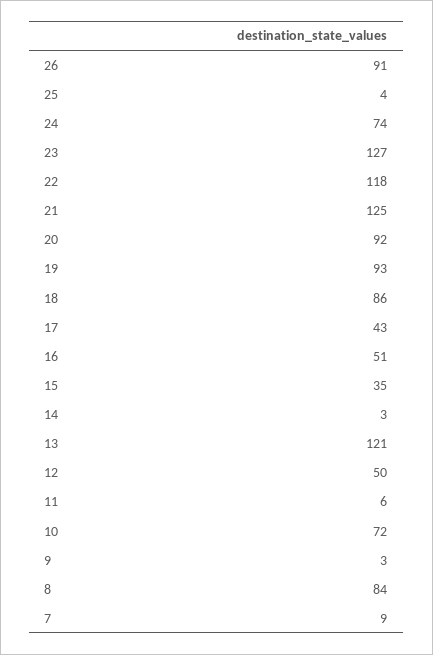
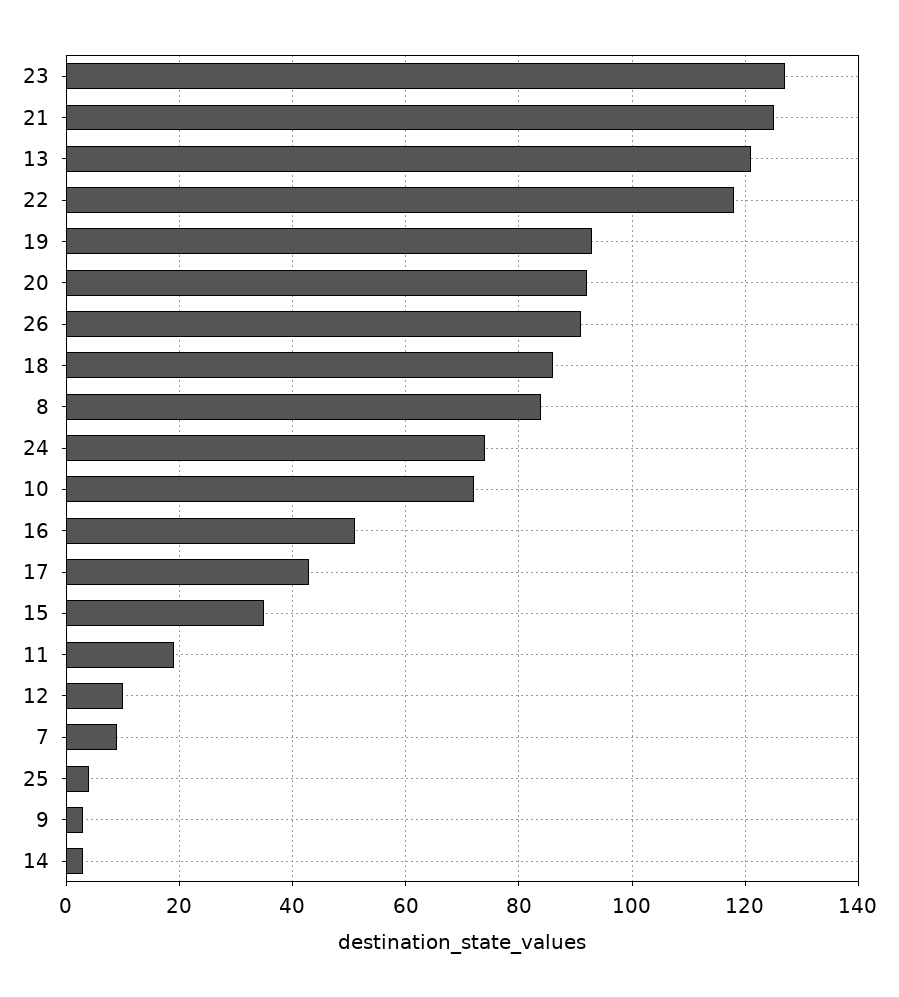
12: 50 -> 10
11: 6 -> 20

